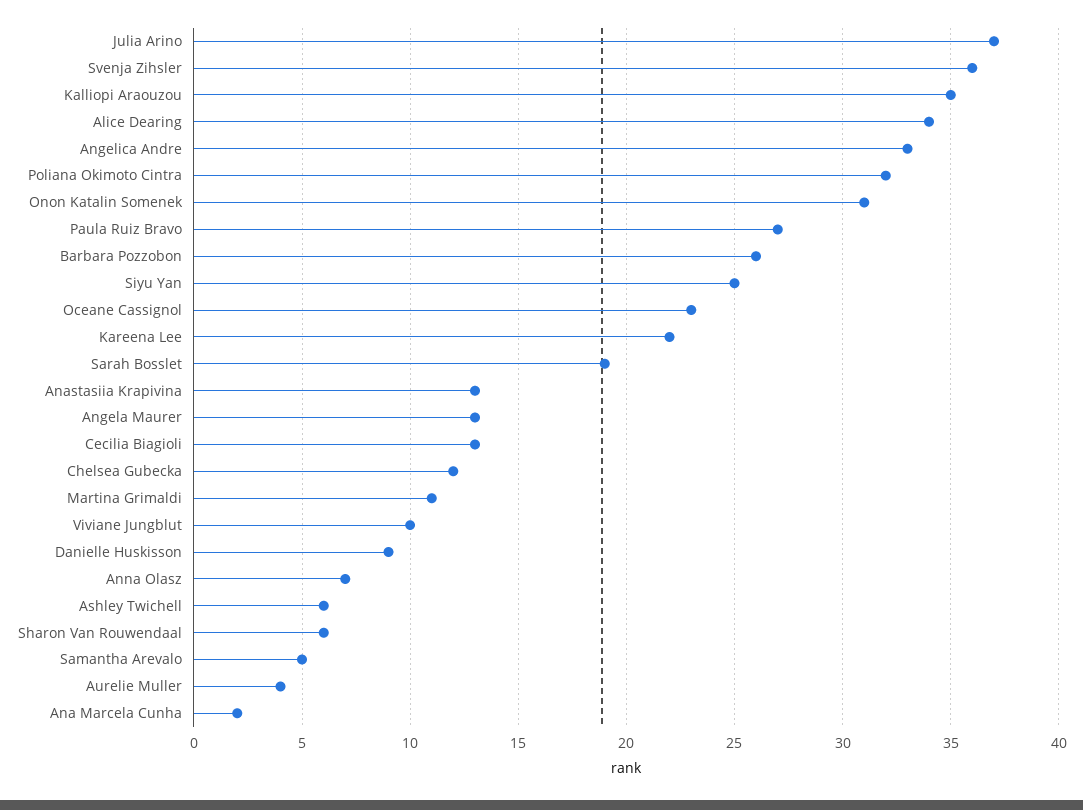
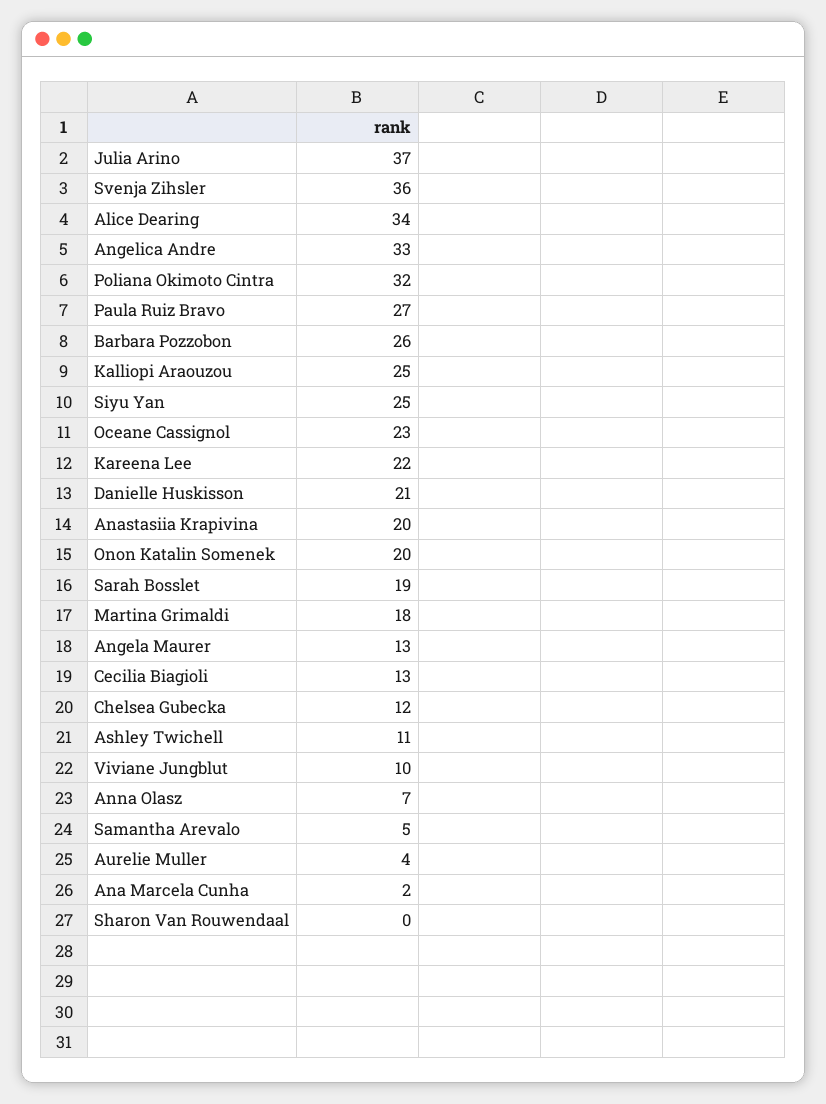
Kalliopi Araouzou: 35 -> 25
Onon Katalin Somenek: 31 -> 20
Anastasiia Krapivina: 13 -> 20
Martina Grimaldi: 11 -> 18
Danielle Huskisson: 9 -> 21
Ashley Twichell: 6 -> 11
Sharon Van Rouwendaal: 6 -> 0

